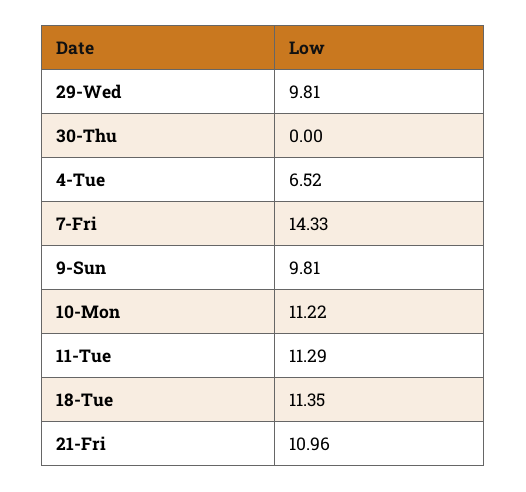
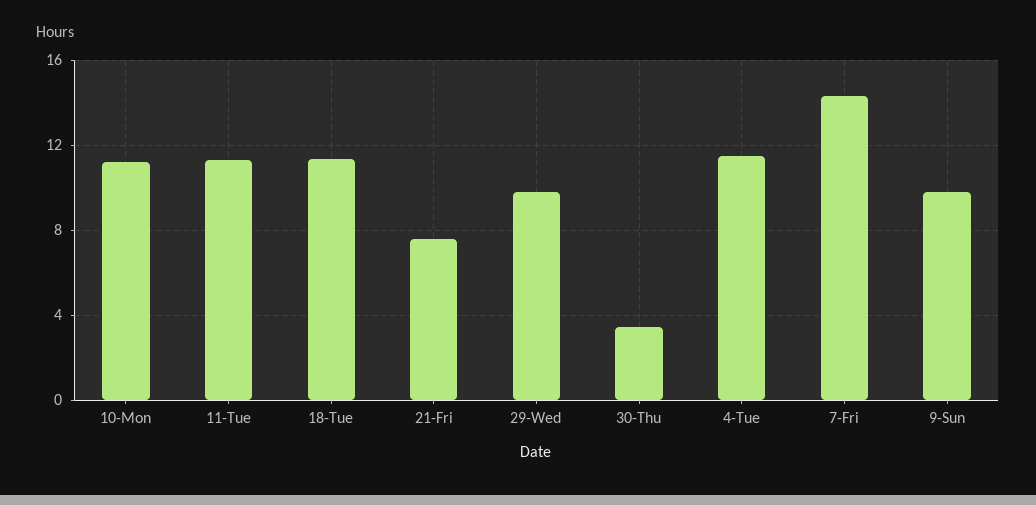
30-Thu: 0 -> 3.5
4-Tue: 6.52 -> 11.5
21-Fri: 10.96 -> 7.5

